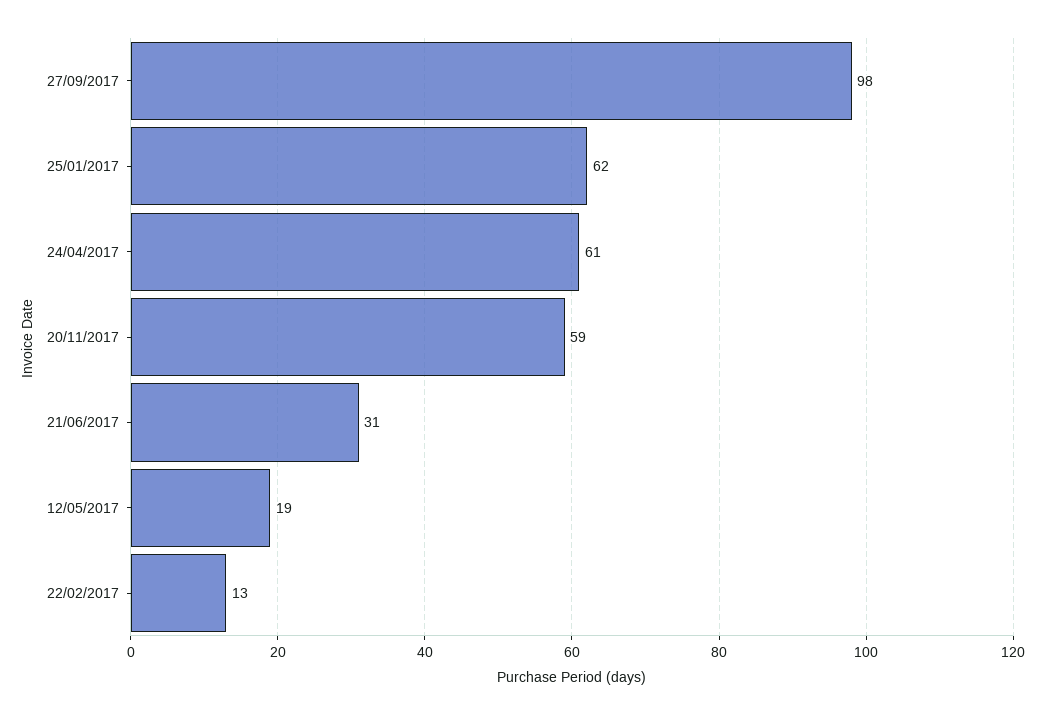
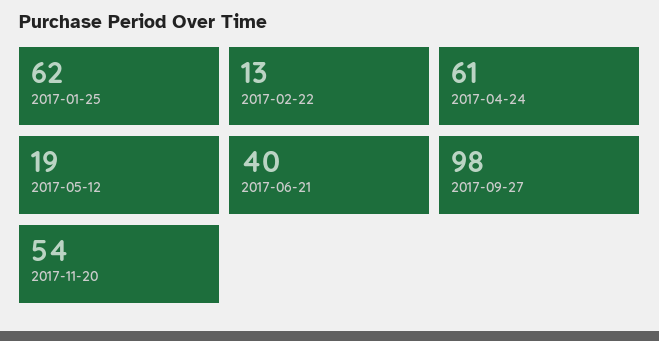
20/11/2017: 59 -> 54
21/06/2017: 31 -> 40

